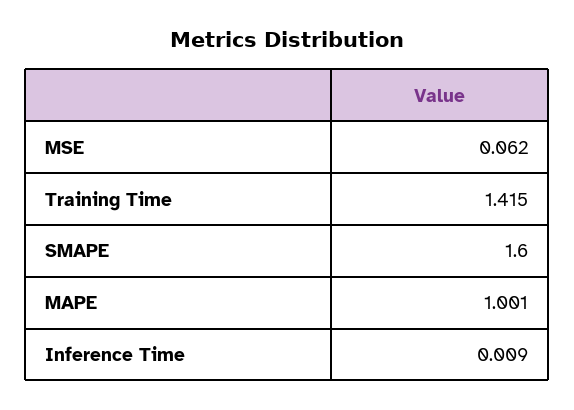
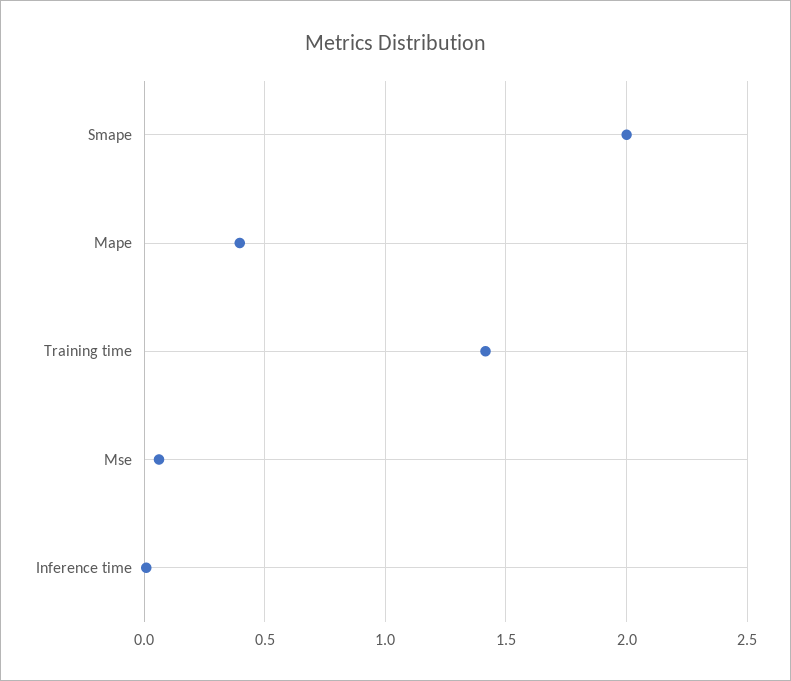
SMAPE: 1.6 -> 2
MAPE: 1.001 -> 0.4

